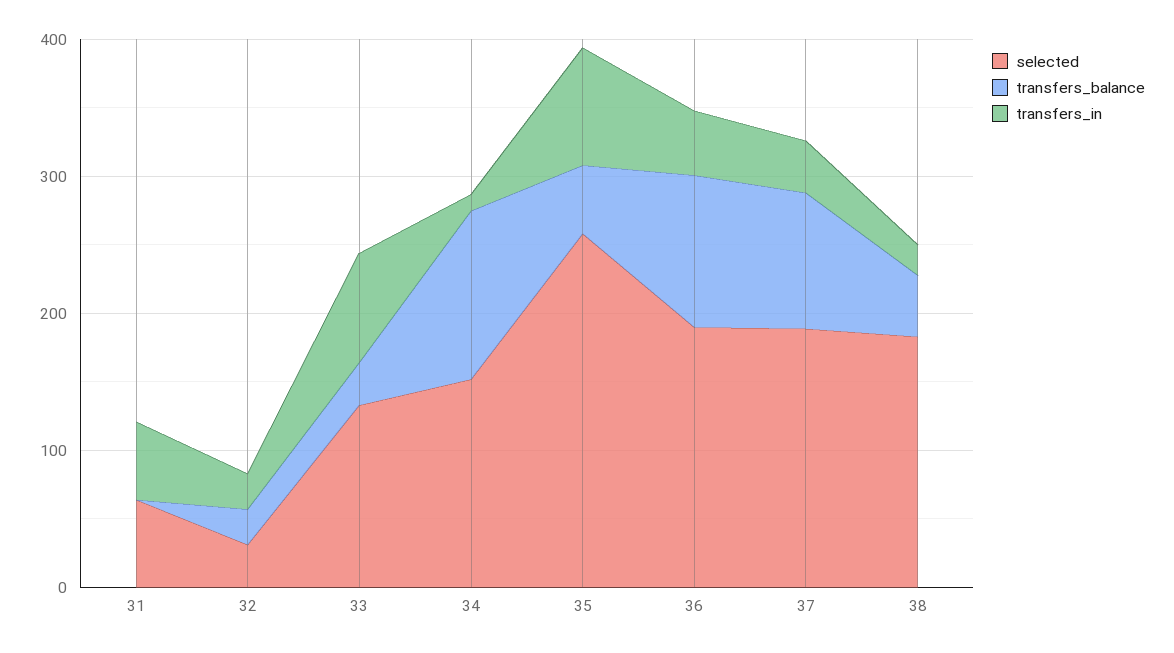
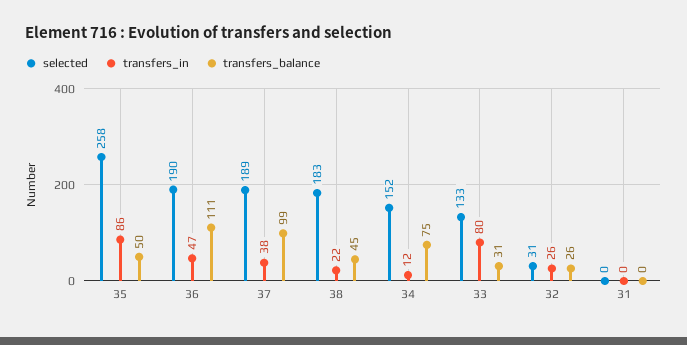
selected, 31: 60 -> 0
transfers_in, 31: 60 -> 0
transfers_balance, 34: 120 -> 75

